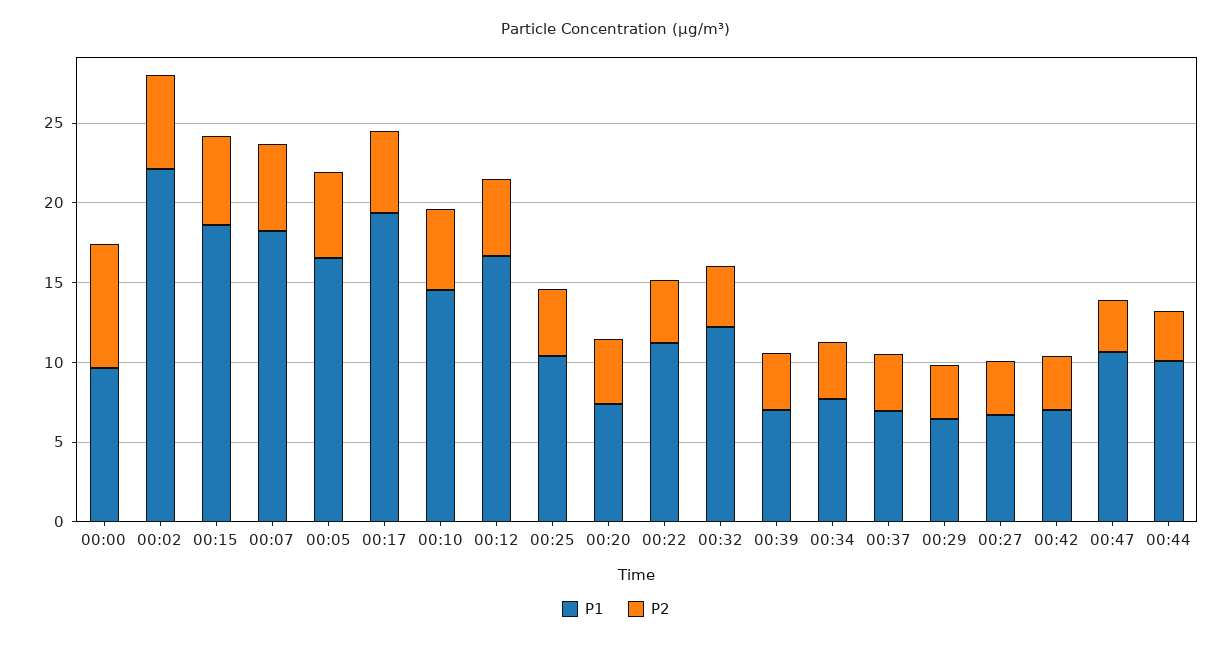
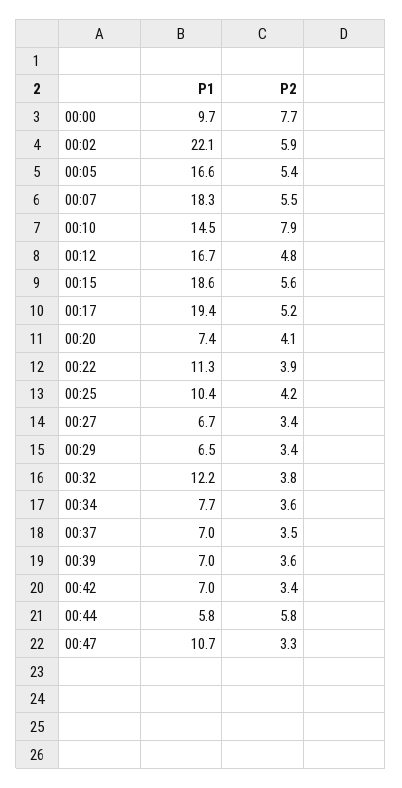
P2, 00:10: 5 -> 7.9
P1, 00:44: 10 -> 5.8
P2, 00:44: 3 -> 5.8

